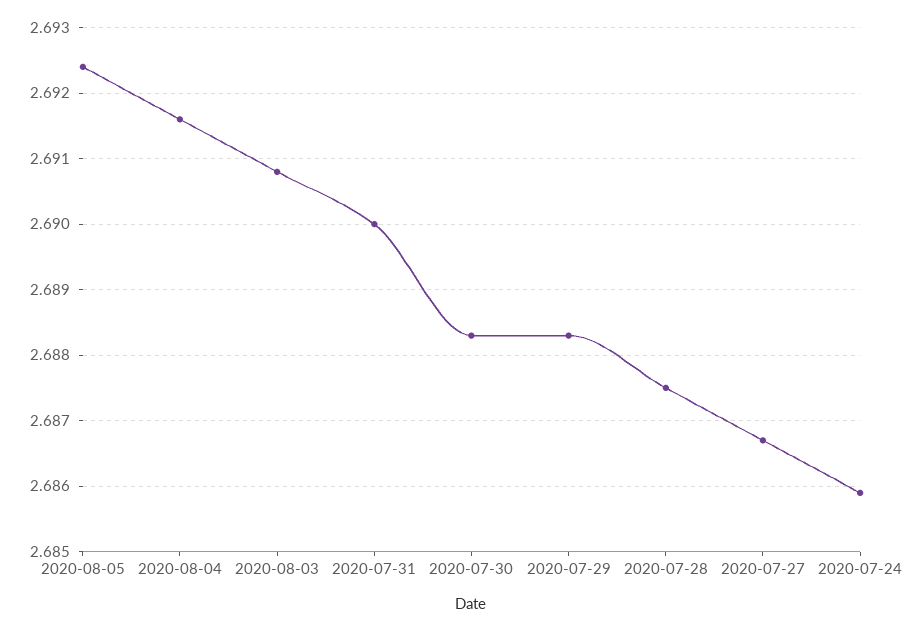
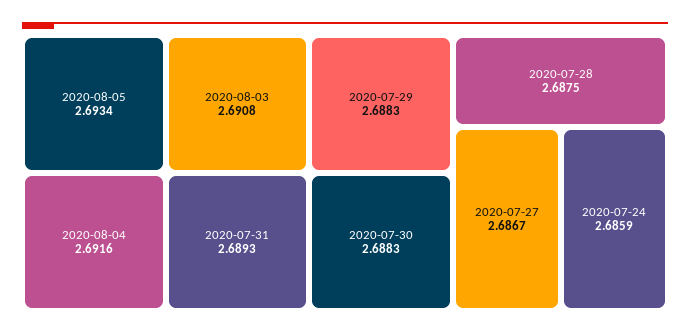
2020-08-05: 2.6924 -> 2.6934
2020-07-31: 2.69 -> 2.6893

